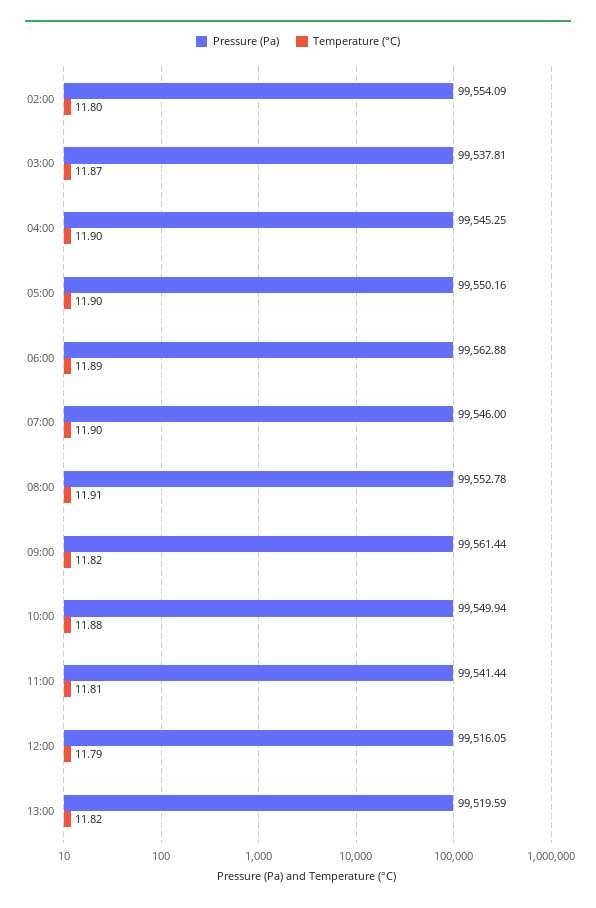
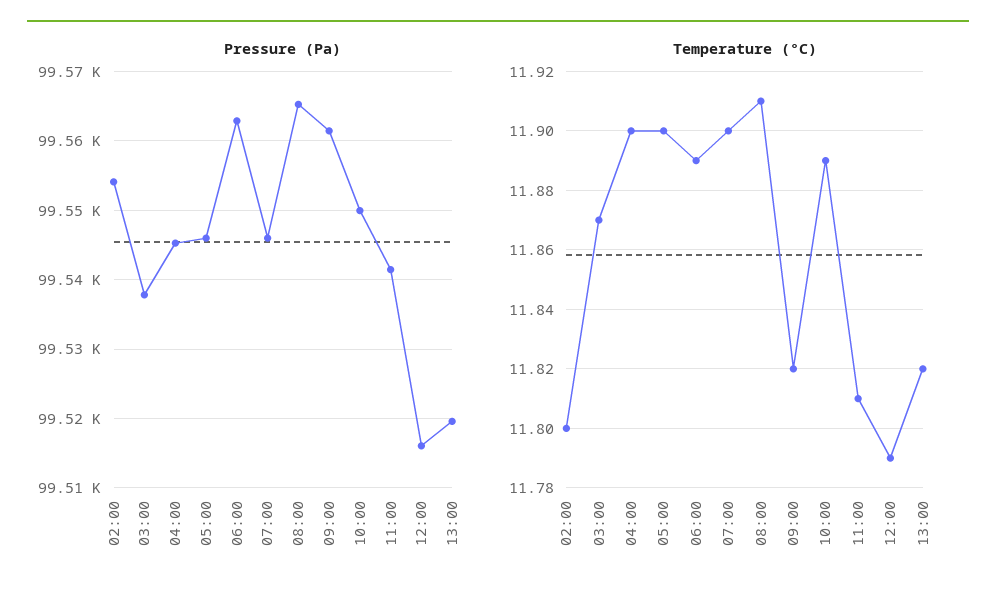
Pressure (Pa), 05:00: 99550.16 -> 99546
Pressure (Pa), 08:00: 99552.78 -> 99565
Temperature (°C), 10:00: 11.88 -> 11.89

